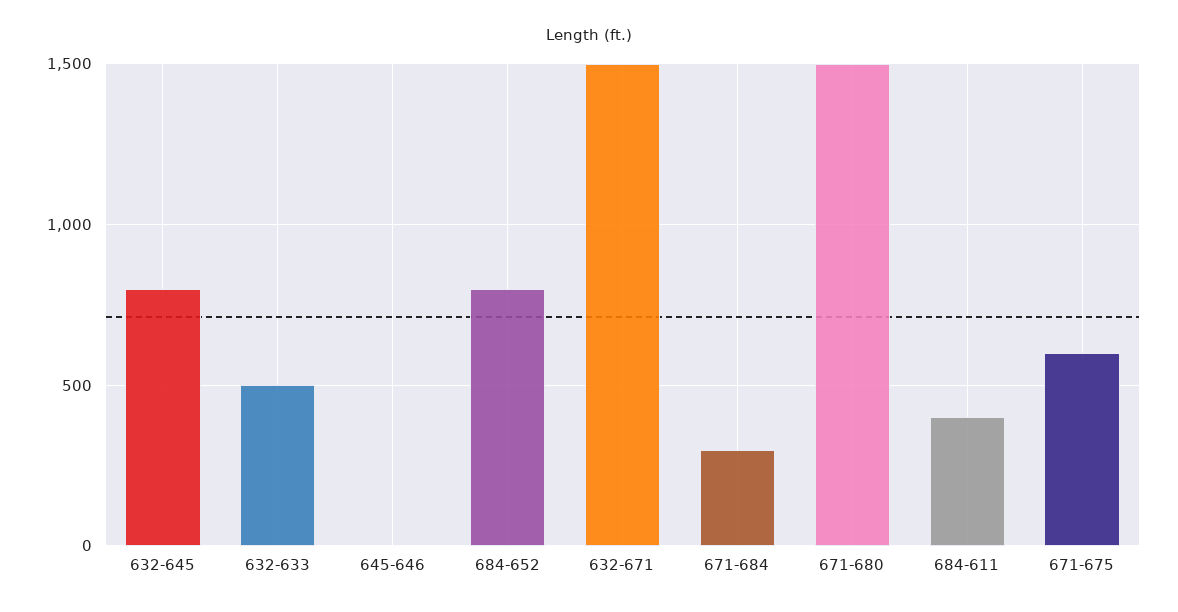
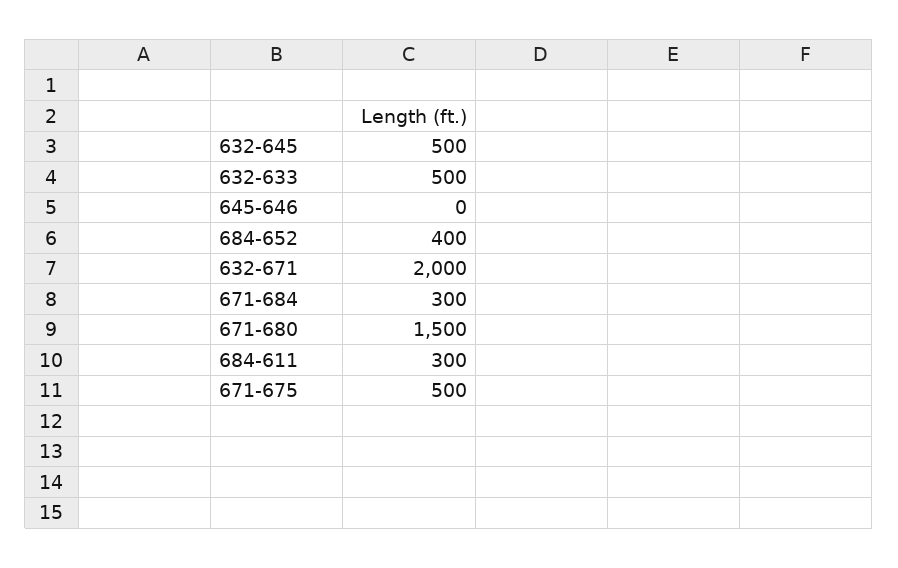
632-645: 800 -> 500
684-652: 800 -> 400
632-671: 1500 -> 2000
684-611: 400 -> 300
671-675: 600 -> 500

